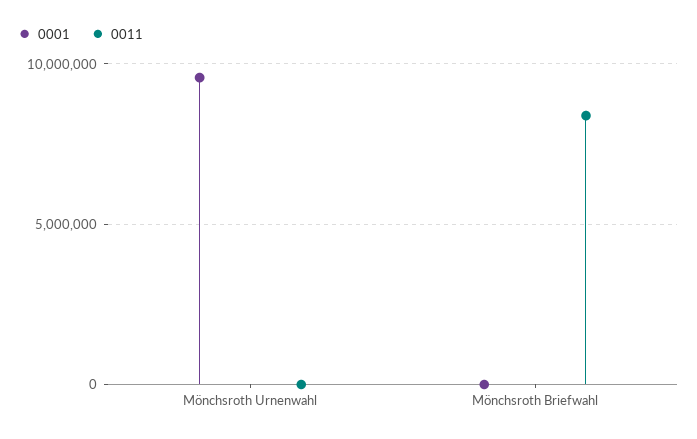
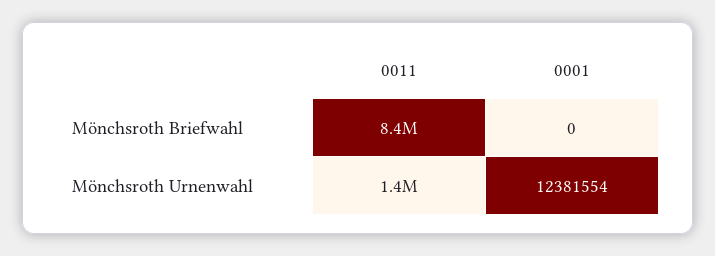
0001, Mönchsroth Urnenwahl: 9500000 -> 12381554
0011, Mönchsroth Urnenwahl: 0 -> 1400000

